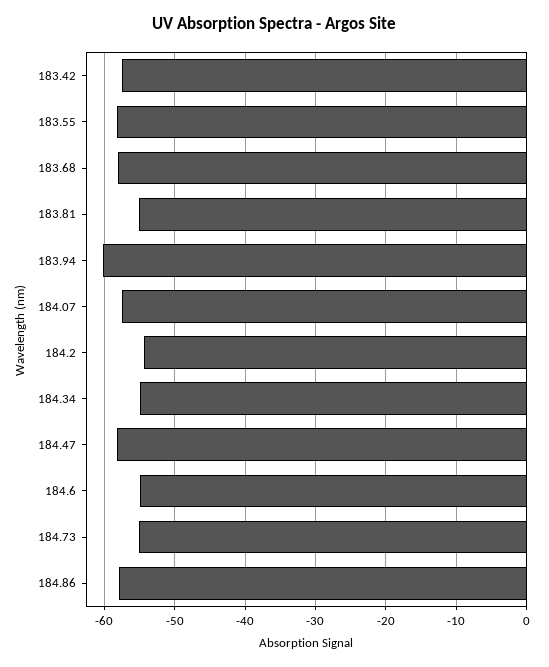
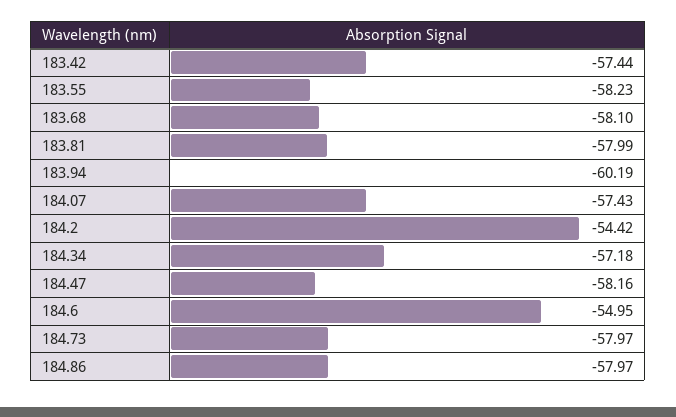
183.81: -55 -> -57.99
184.34: -55 -> -57.18
184.73: -55 -> -57.97

